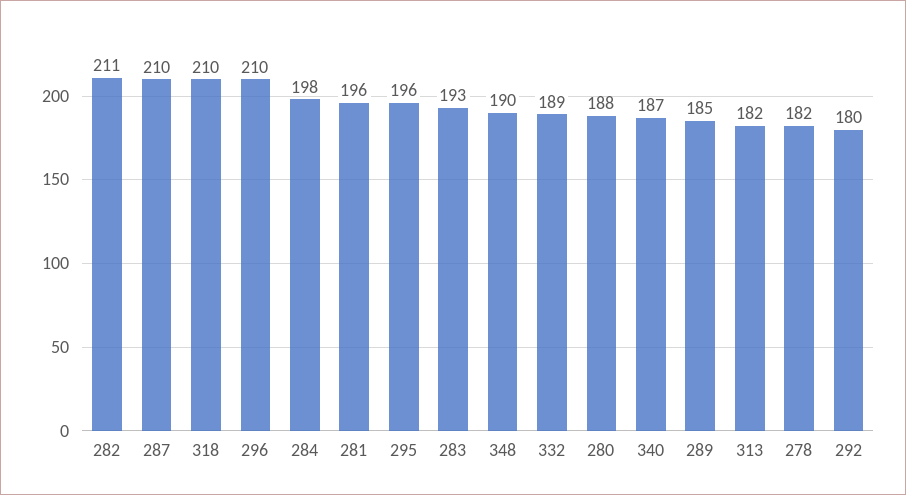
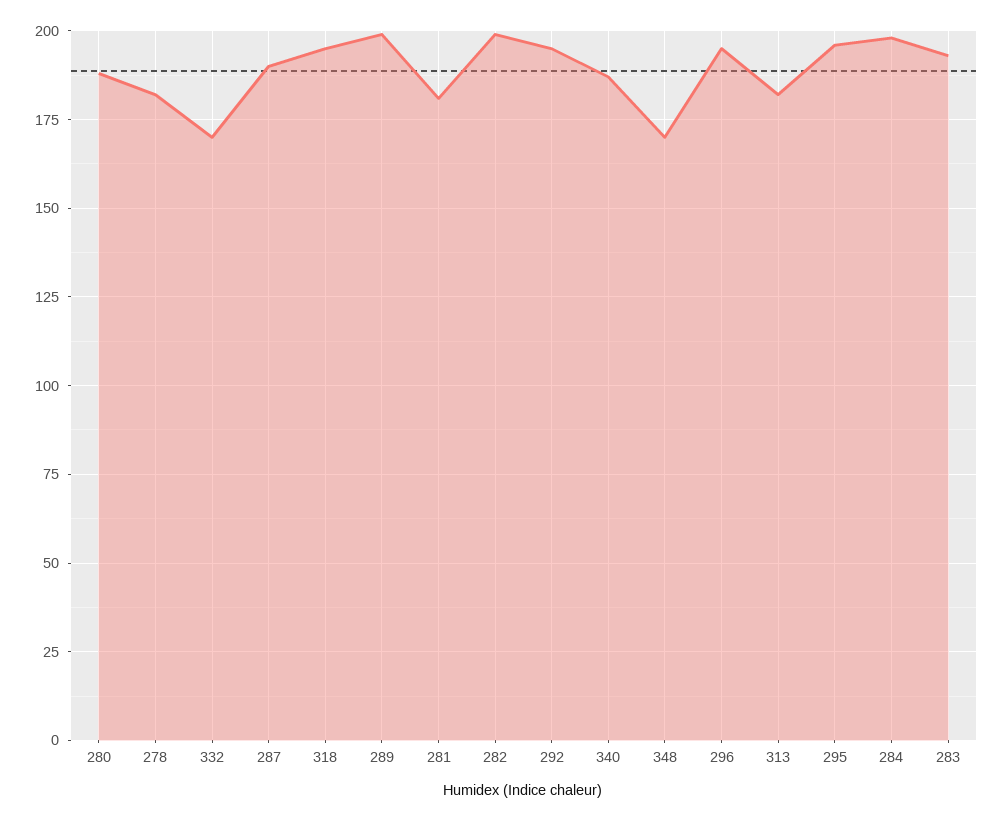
282: 211 -> 200
287: 210 -> 190
318: 210 -> 195
296: 210 -> 195
281: 196 -> 180
348: 190 -> 170
332: 189 -> 170
289: 185 -> 200
292: 180 -> 195

